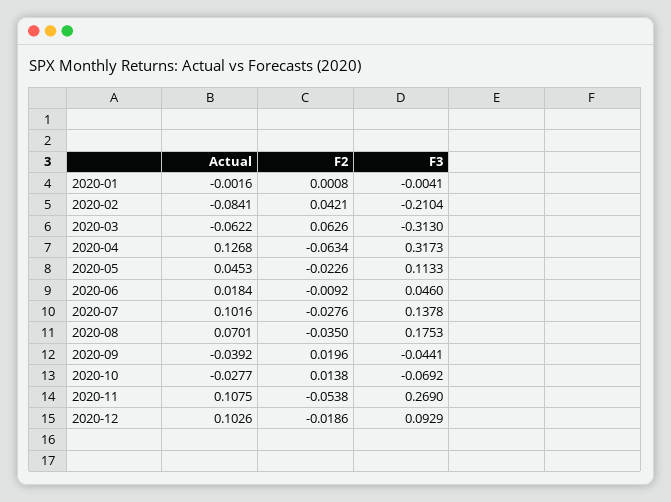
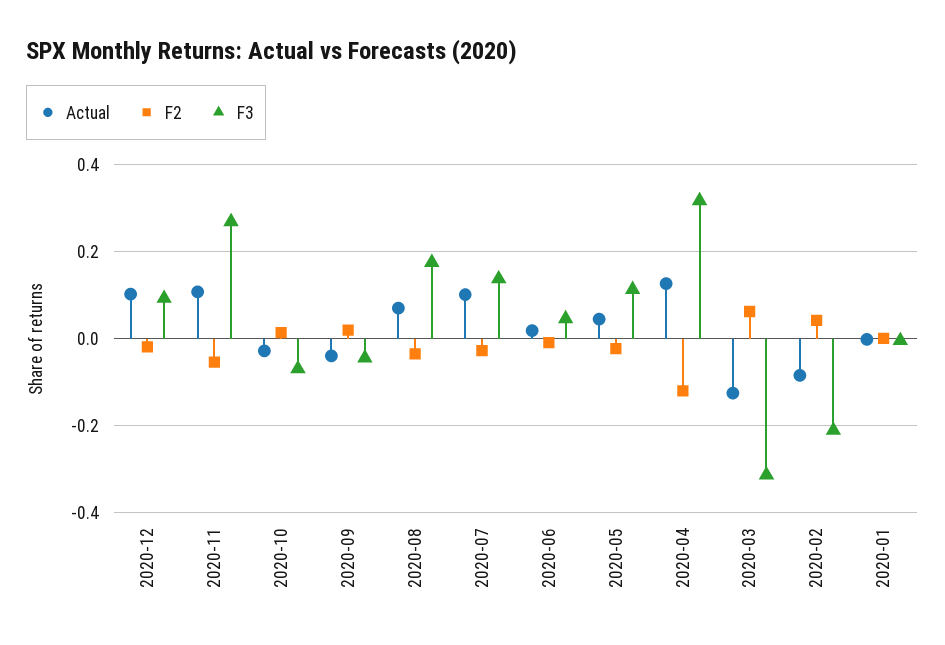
Actual, 2020-03: -0.0622 -> -0.12
F2, 2020-04: -0.0634 -> -0.12

